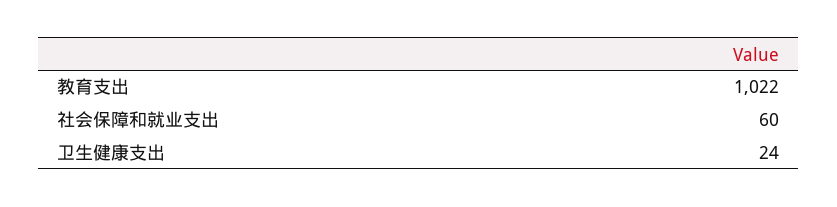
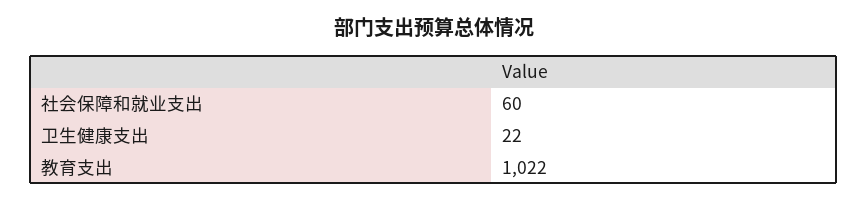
卫生健康支出: 24 -> 22

